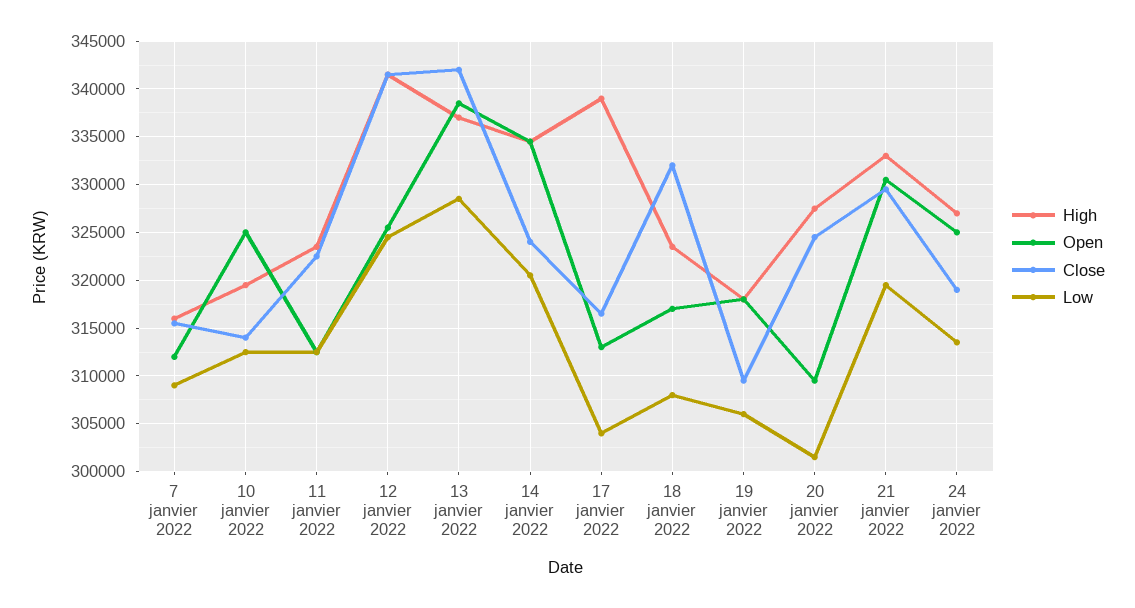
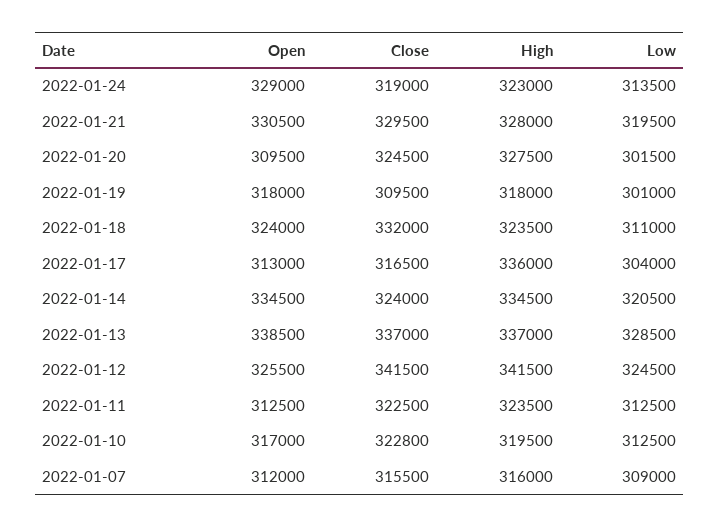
Open, 10 janvier 2022: 325000 -> 317000
Close, 10 janvier 2022: 314000 -> 322800
Close, 13 janvier 2022: 342000 -> 337000
High, 17 janvier 2022: 339000 -> 336000
Open, 18 janvier 2022: 317000 -> 324000
Low, 18 janvier 2022: 308000 -> 311000
Low, 19 janvier 2022: 306000 -> 301000
High, 21 janvier 2022: 333000 -> 328000
High, 24 janvier 2022: 327000 -> 323000
Open, 24 janvier 2022: 325000 -> 329000

